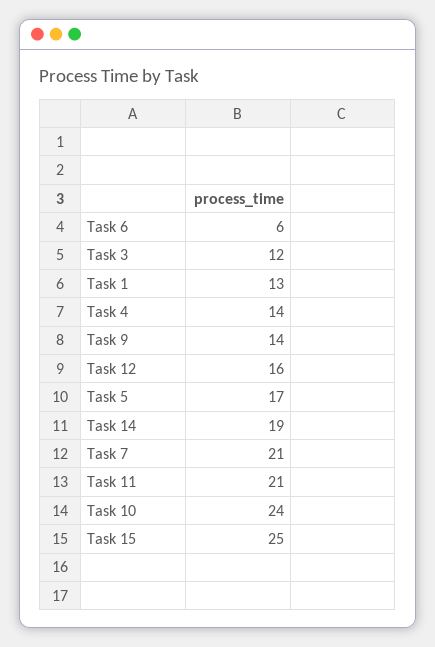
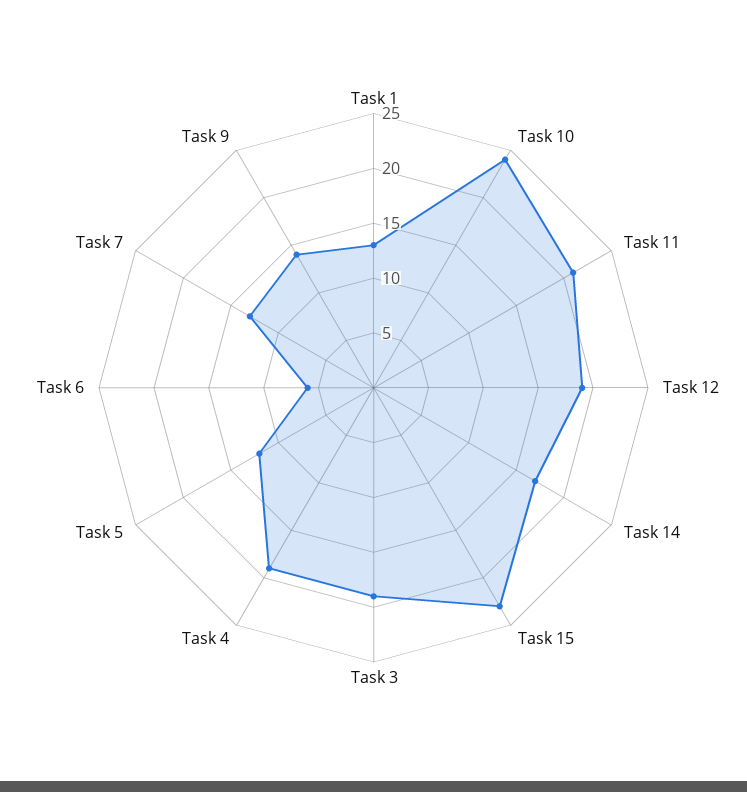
Task 3: 12 -> 19
Task 4: 14 -> 19
Task 12: 16 -> 19
Task 5: 17 -> 12
Task 14: 19 -> 17
Task 7: 21 -> 13
Task 15: 25 -> 23

